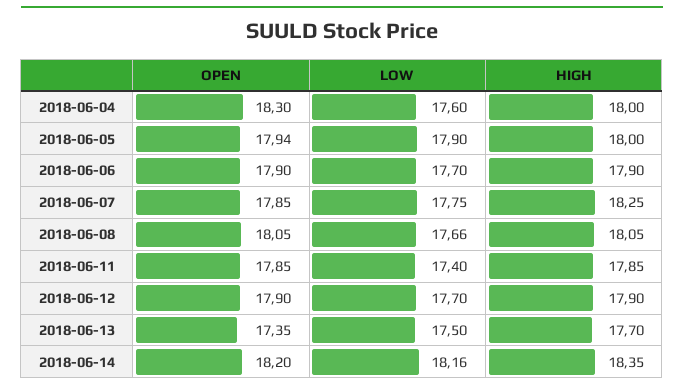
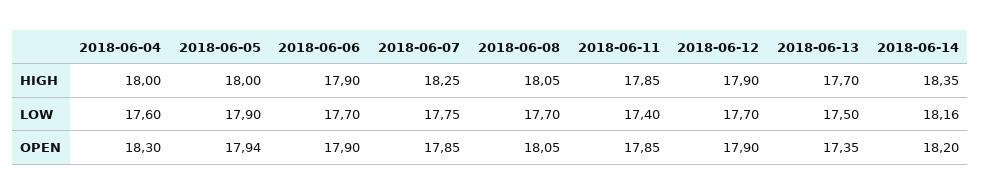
LOW, 2018-06-08: 17.66 -> 17.7

